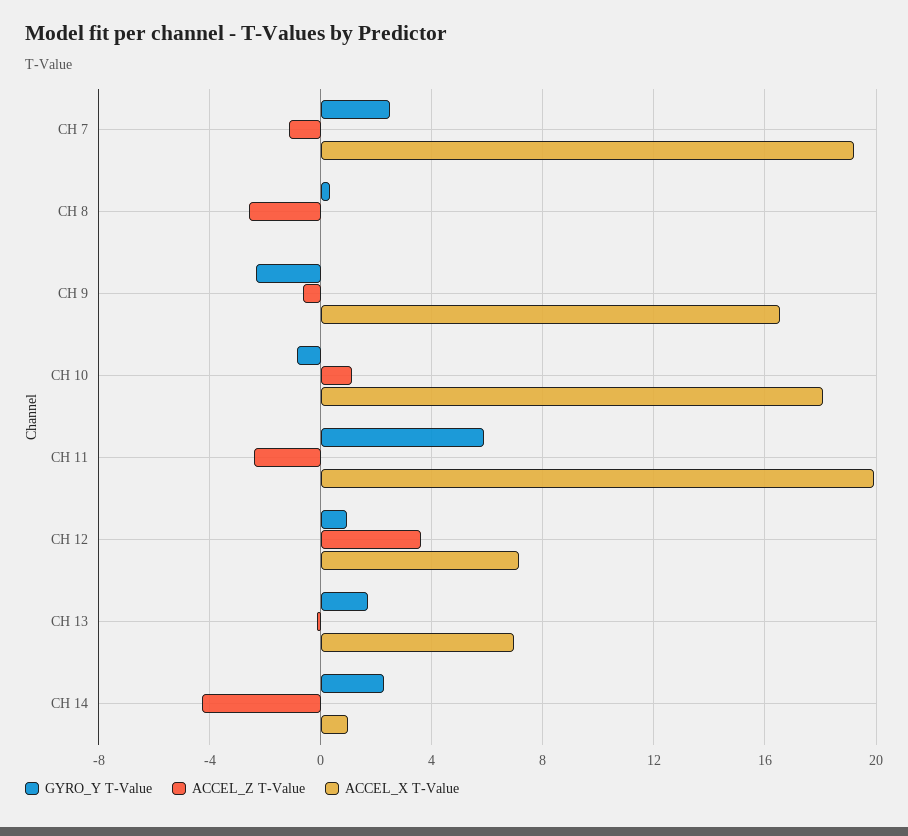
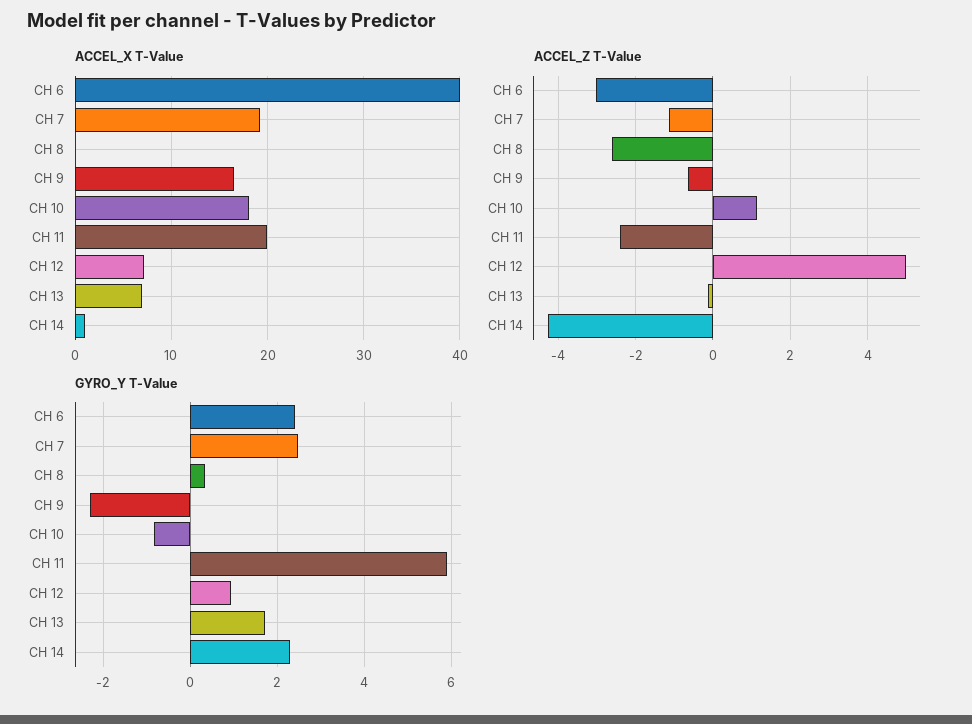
ACCEL_Z T-Value, CH 12: 3.5 -> 5
ACCEL_X T-Value, CH 6: none -> 40
ACCEL_Z T-Value, CH 6: none -> -3
GYRO_Y T-Value, CH 6: none -> 2.4

